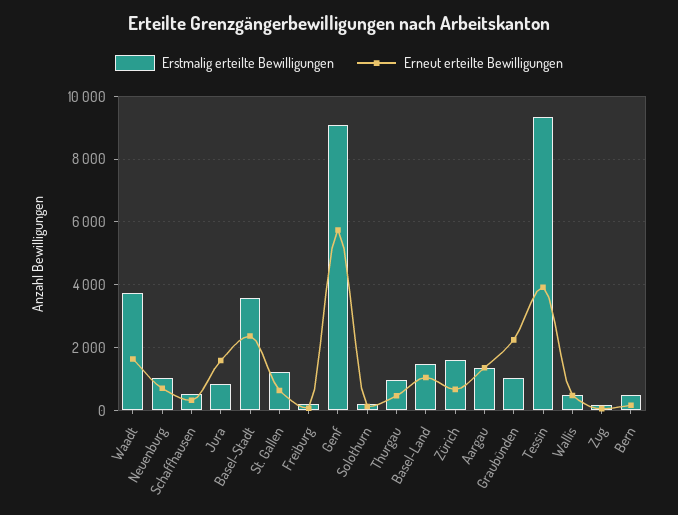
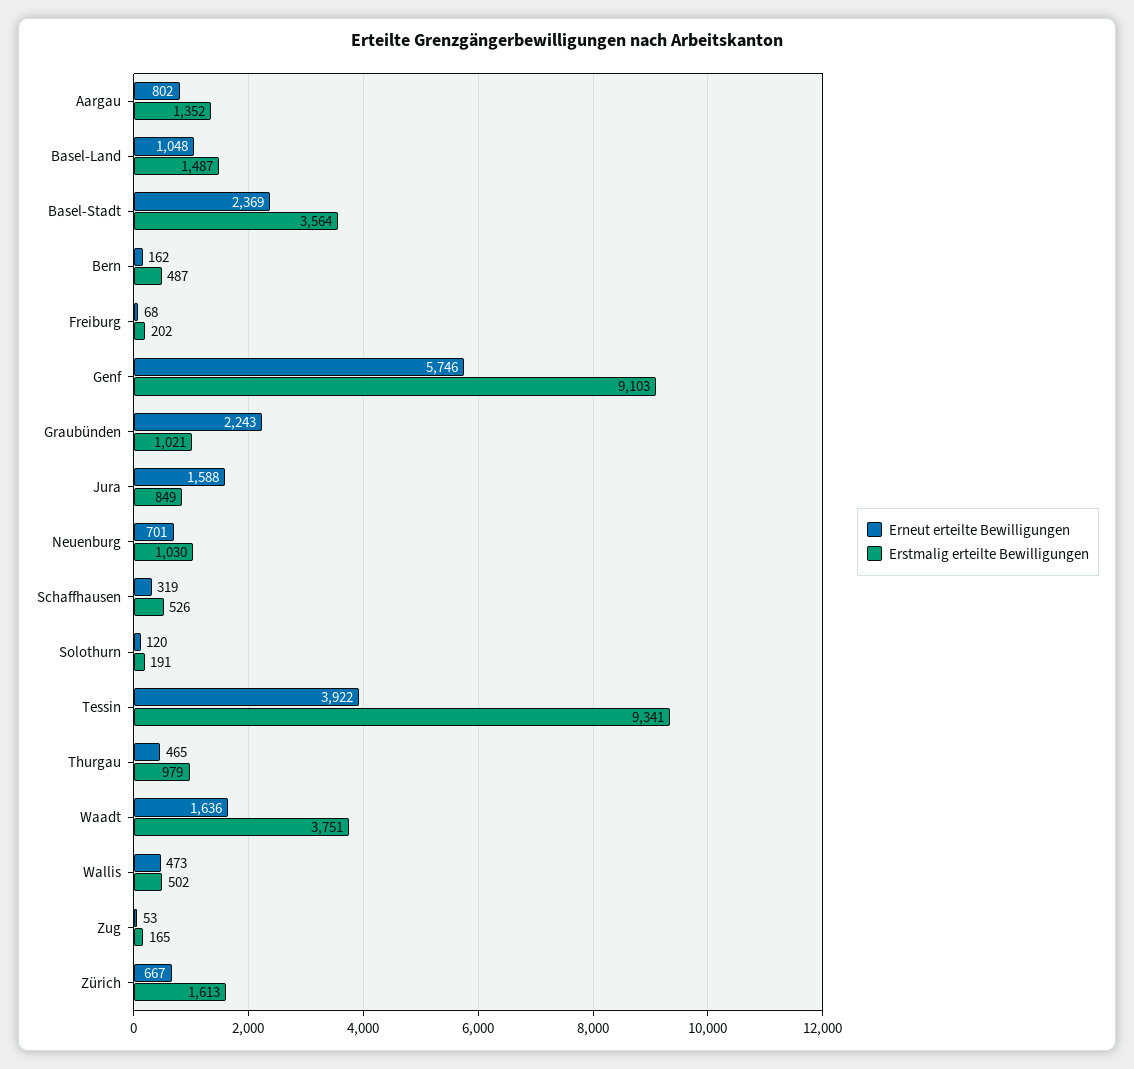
Erstmalig erteilte Bewilligungen, St. Gallen: 1200 -> none
Erneut erteilte Bewilligungen, St. Gallen: 600 -> none
Erneut erteilte Bewilligungen, Aargau: 1400 -> 802

